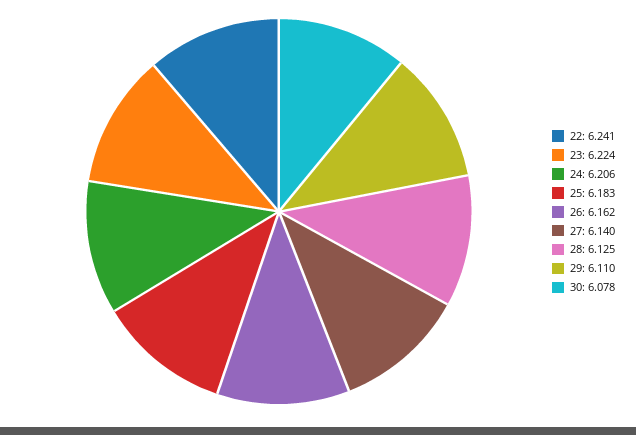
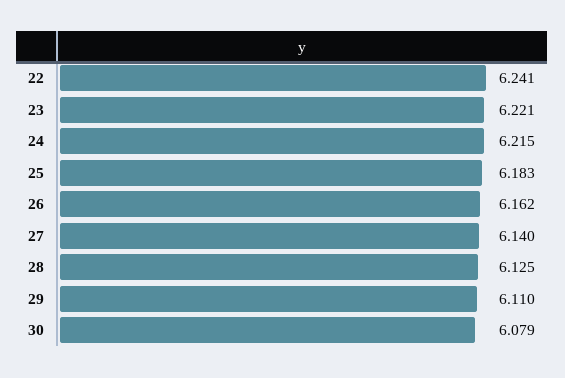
23: 6.224 -> 6.221
24: 6.206 -> 6.215
30: 6.078 -> 6.079

